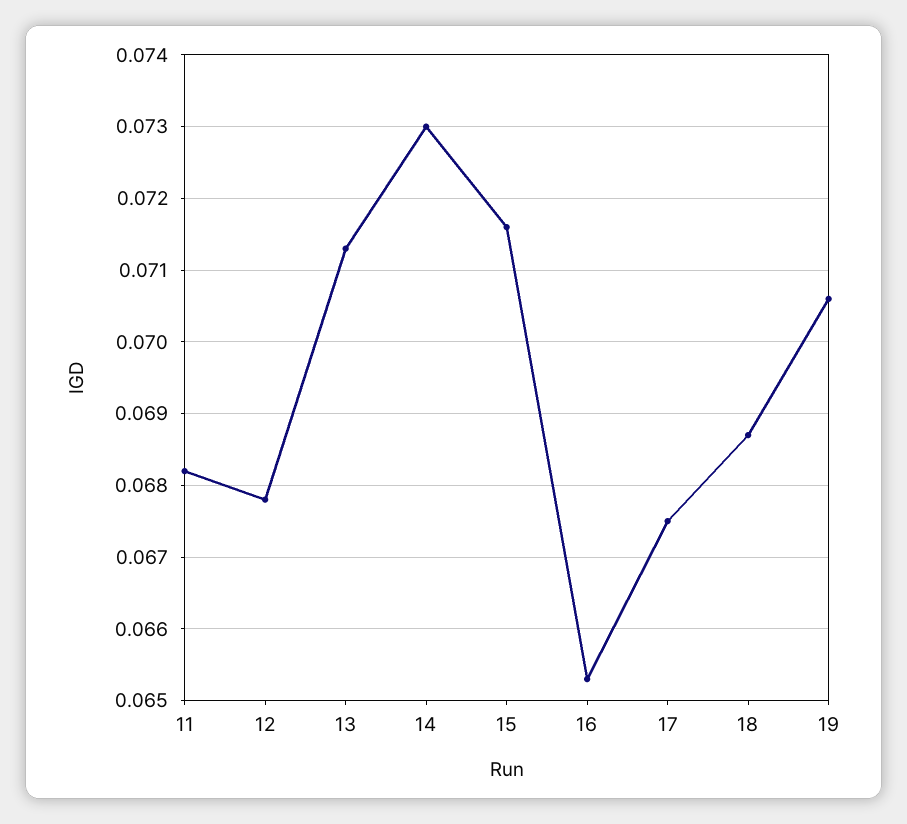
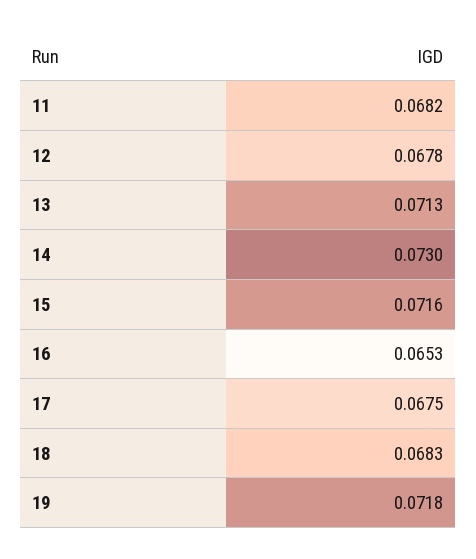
18: 0.0687 -> 0.0683
19: 0.0706 -> 0.0718

